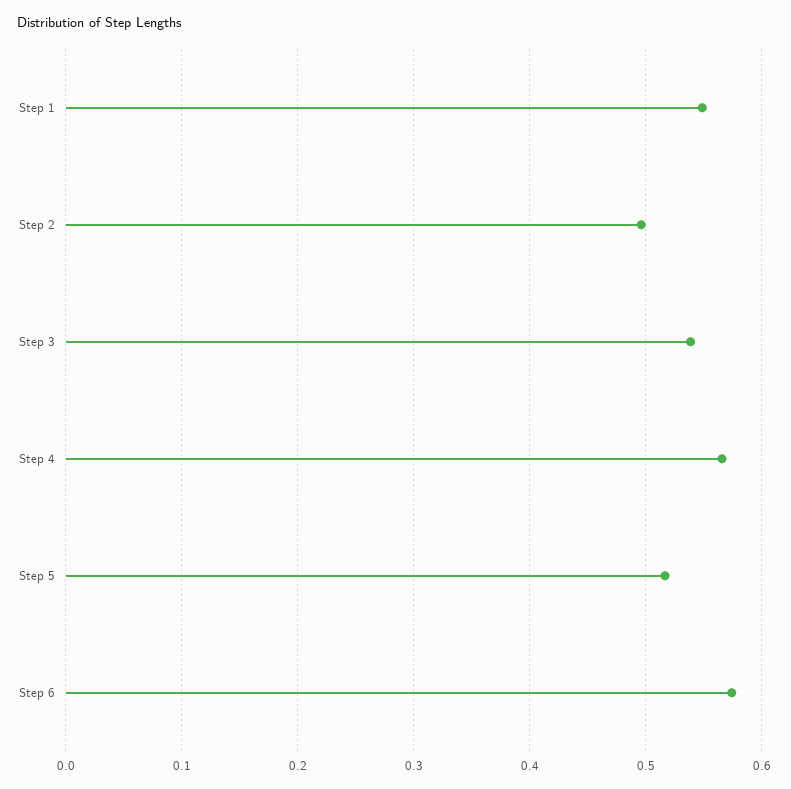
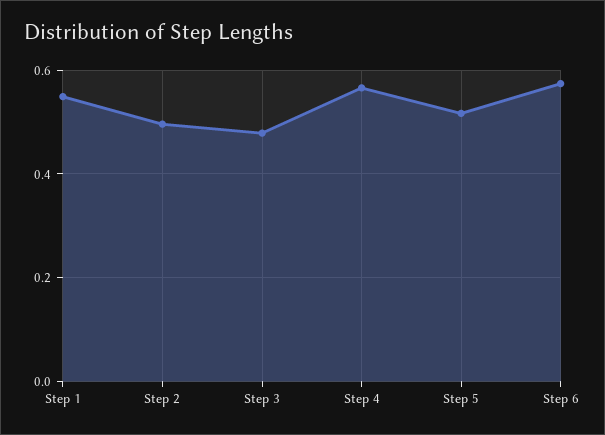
Step 3: 0.54 -> 0.48

